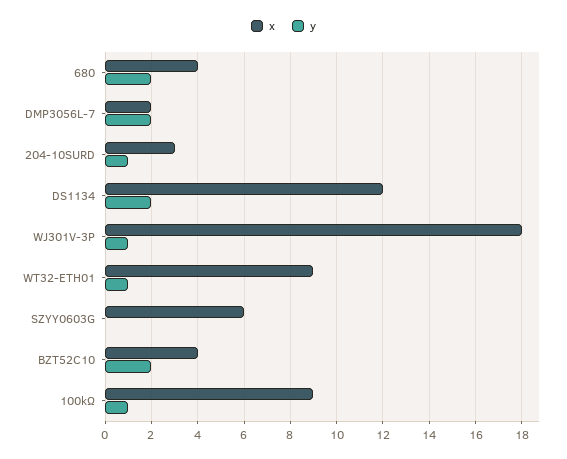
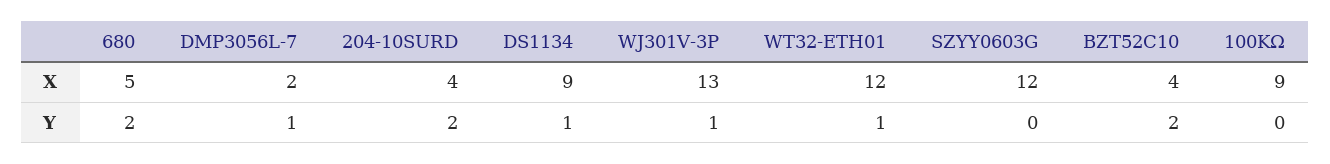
x, 680: 4 -> 5
y, DMP3056L-7: 2 -> 1
x, 204-10SURD: 3 -> 4
y, 204-10SURD: 1 -> 2
x, DS1134: 12 -> 9
y, DS1134: 2 -> 1
x, WJ301V-3P: 18 -> 13
x, WT32-ETH01: 9 -> 12
x, SZYY0603G: 6 -> 12
y, 100kΩ: 1 -> 0

